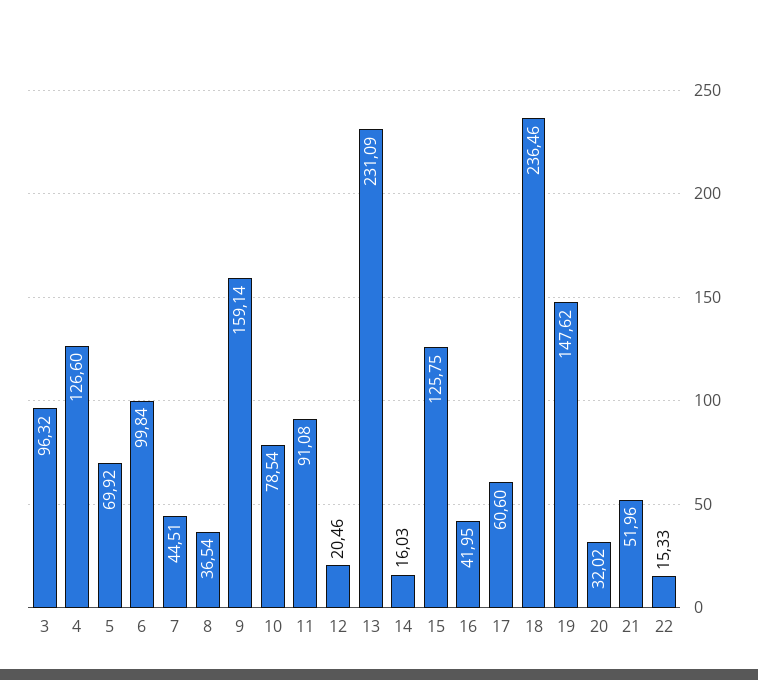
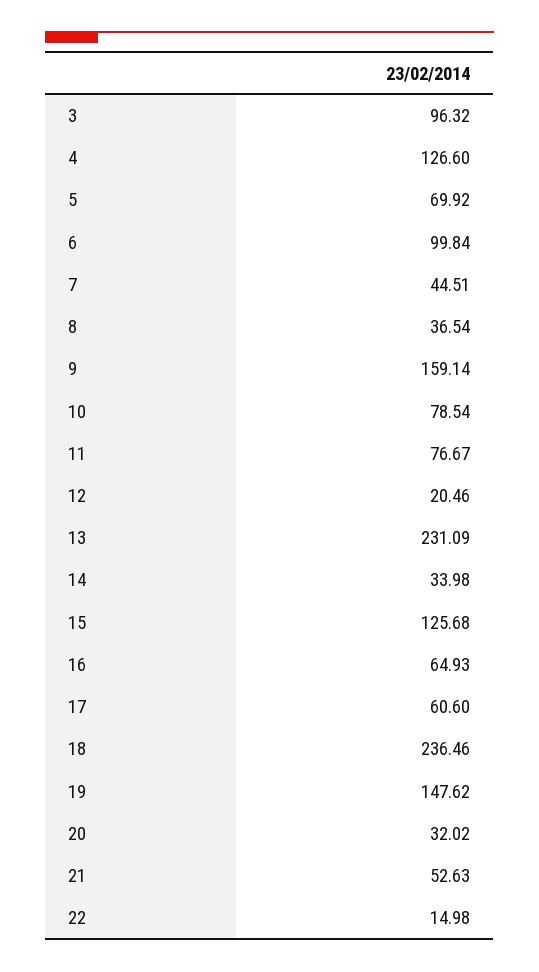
11: 91.08 -> 76.67
14: 16.03 -> 33.98
15: 125.75 -> 125.68
16: 41.95 -> 64.93
21: 51.96 -> 52.63
22: 15.33 -> 14.98

